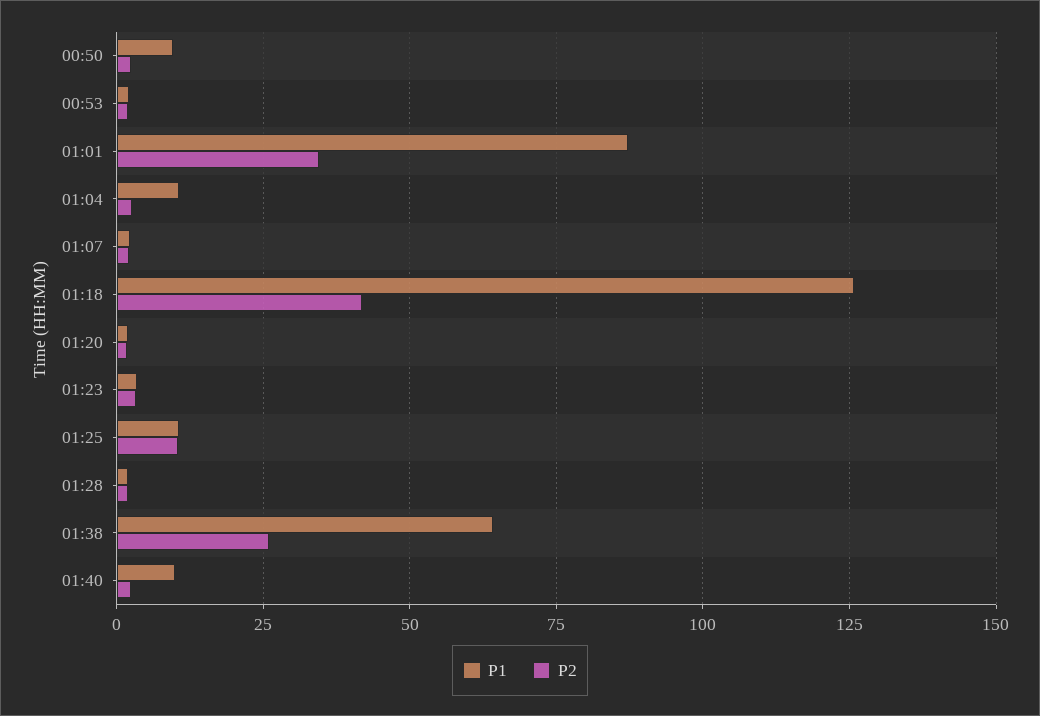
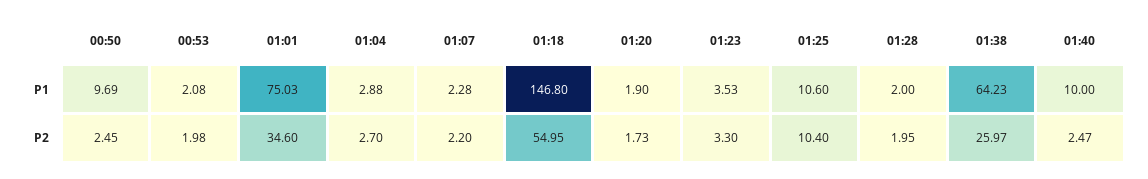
P1, 01:01: 87.5 -> 75.03
P1, 01:04: 10 -> 2.88
P1, 01:18: 125 -> 146.8
P2, 01:18: 42.5 -> 54.95

